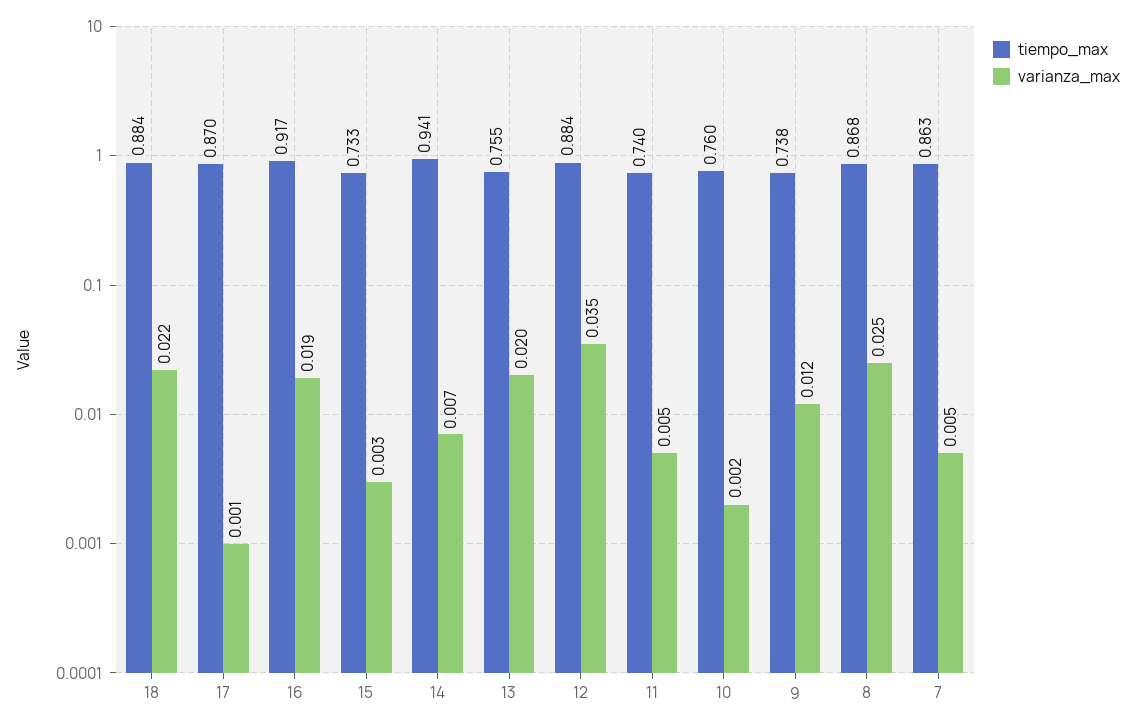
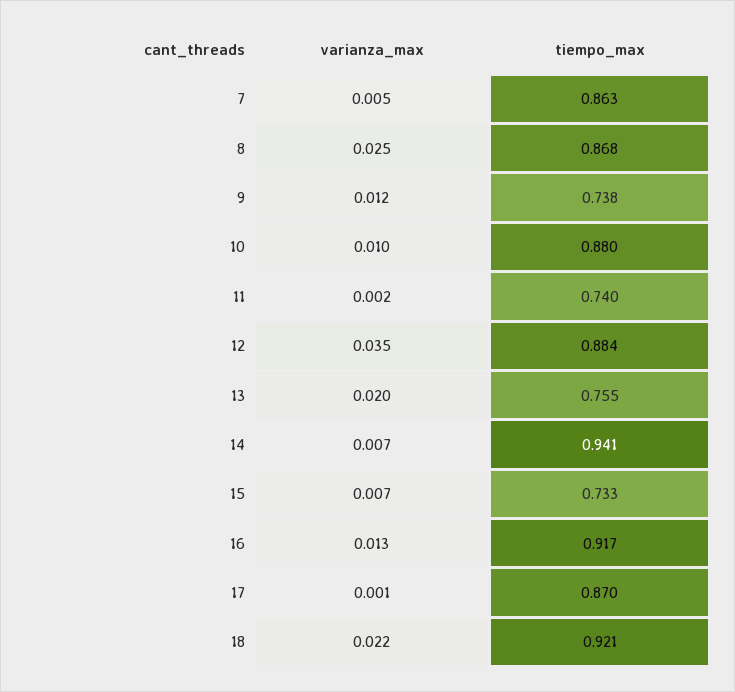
tiempo_max, 18: 0.884 -> 0.921
varianza_max, 16: 0.019 -> 0.013
varianza_max, 15: 0.003 -> 0.007
varianza_max, 11: 0.005 -> 0.002
tiempo_max, 10: 0.76 -> 0.88
varianza_max, 10: 0.002 -> 0.01

